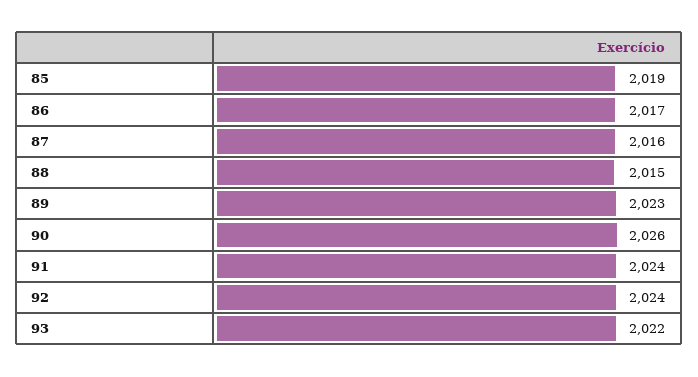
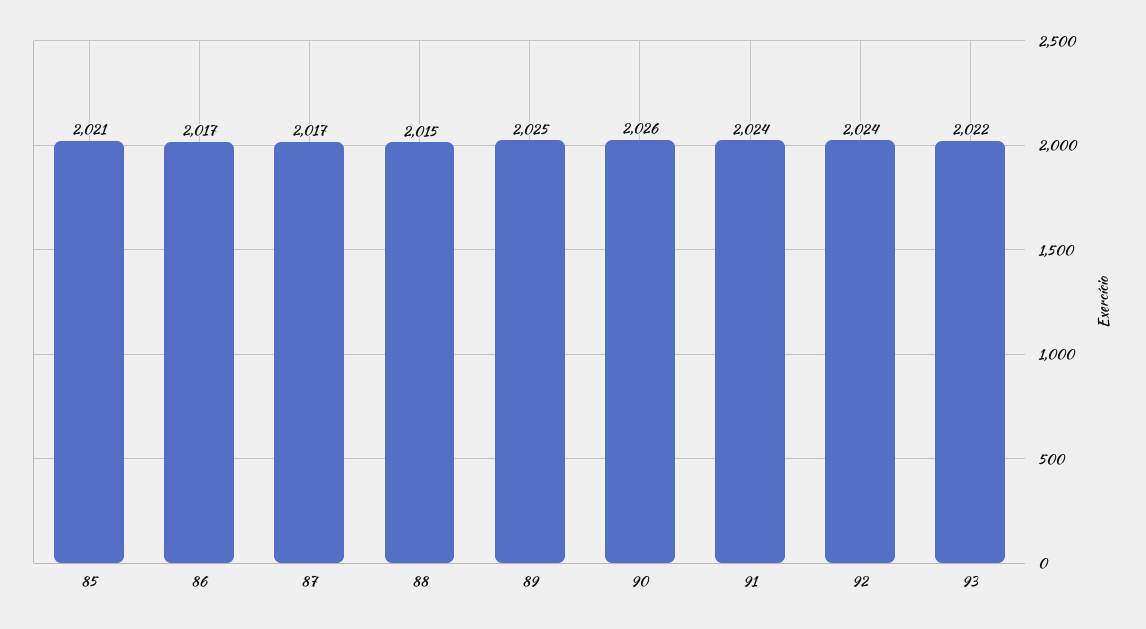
85: 2019 -> 2021
87: 2016 -> 2017
89: 2023 -> 2025

